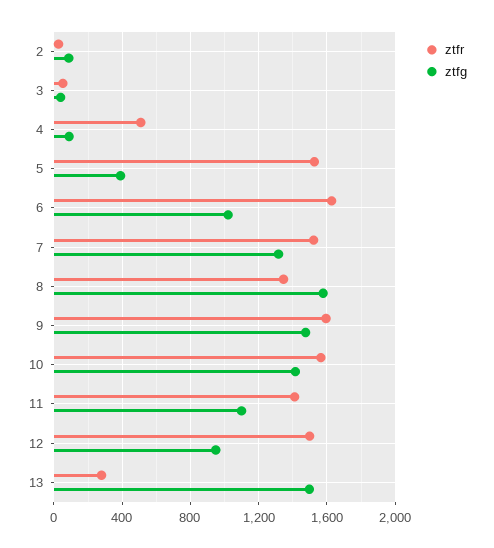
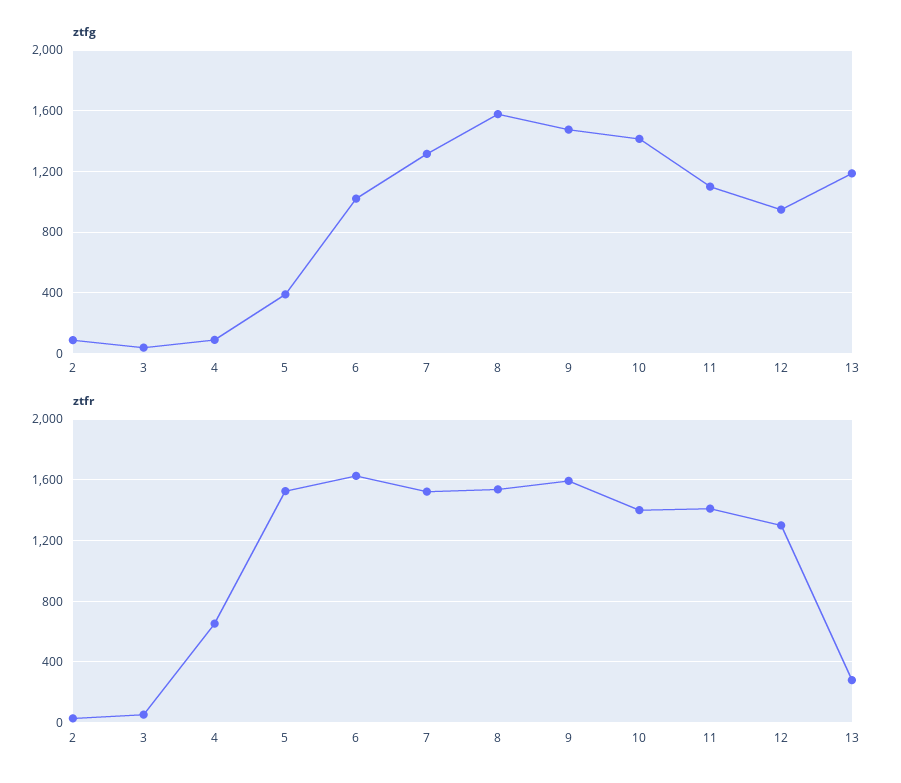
ztfr, 4: 500 -> 650
ztfr, 8: 1350 -> 1550
ztfr, 10: 1550 -> 1400
ztfr, 12: 1500 -> 1300
ztfg, 13: 1500 -> 1200

